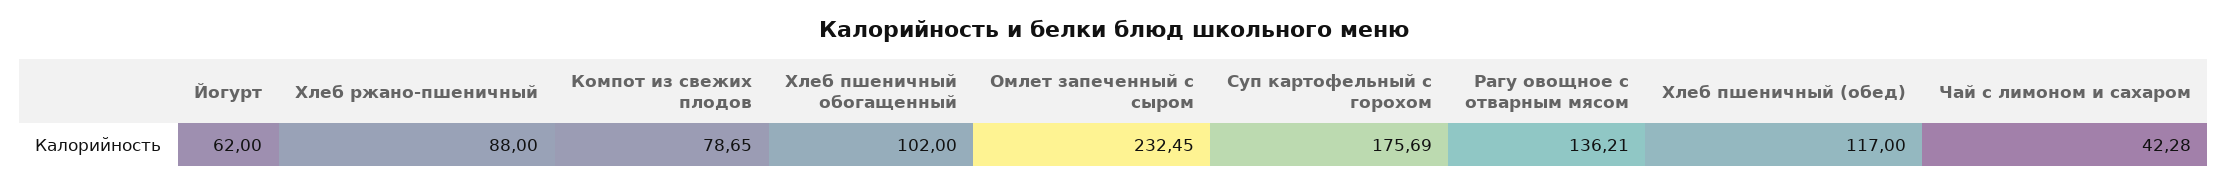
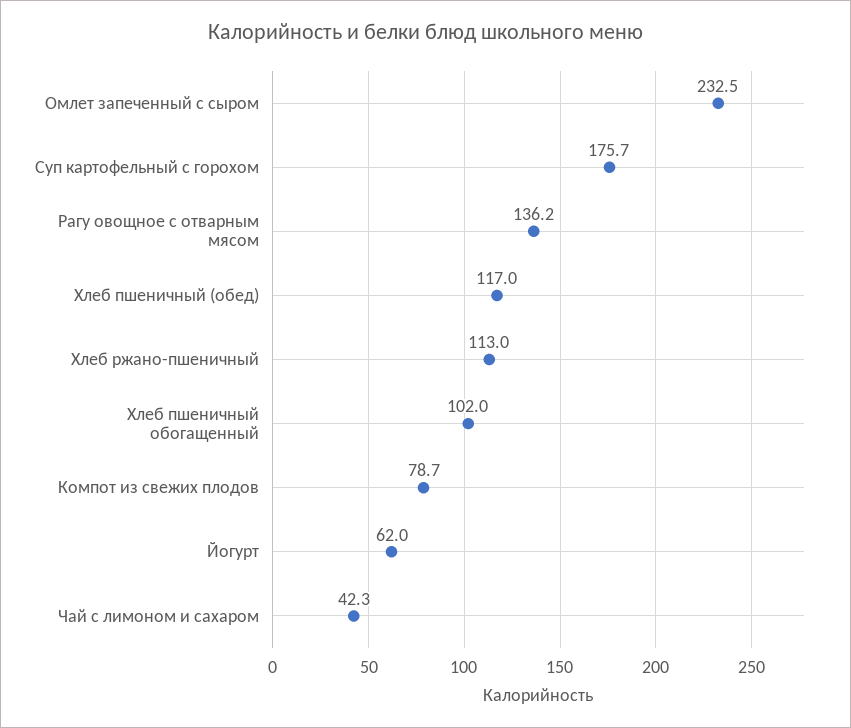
Хлеб ржано-пшеничный: 88 -> 113

